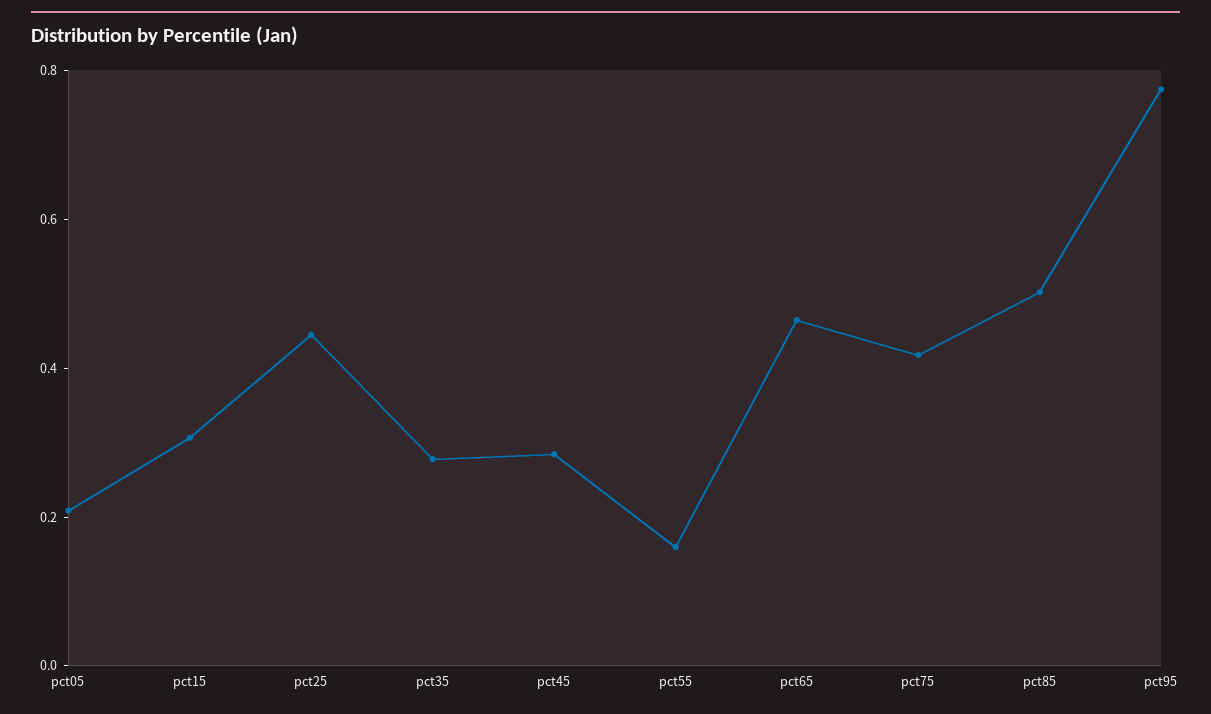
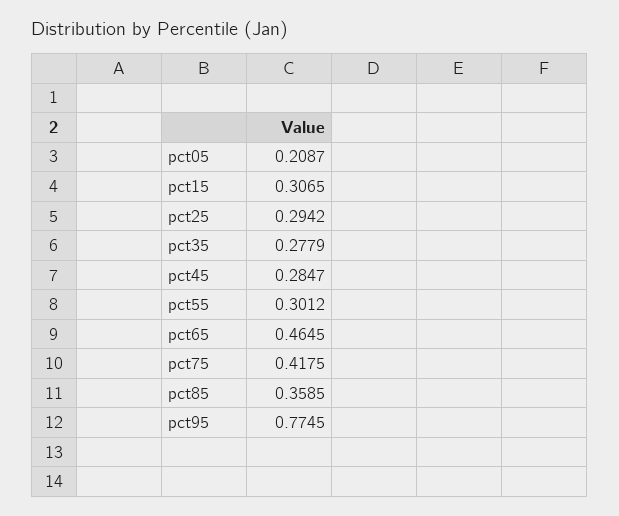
pct25: 0.45 -> 0.2942
pct55: 0.15 -> 0.3012
pct85: 0.5 -> 0.3585

